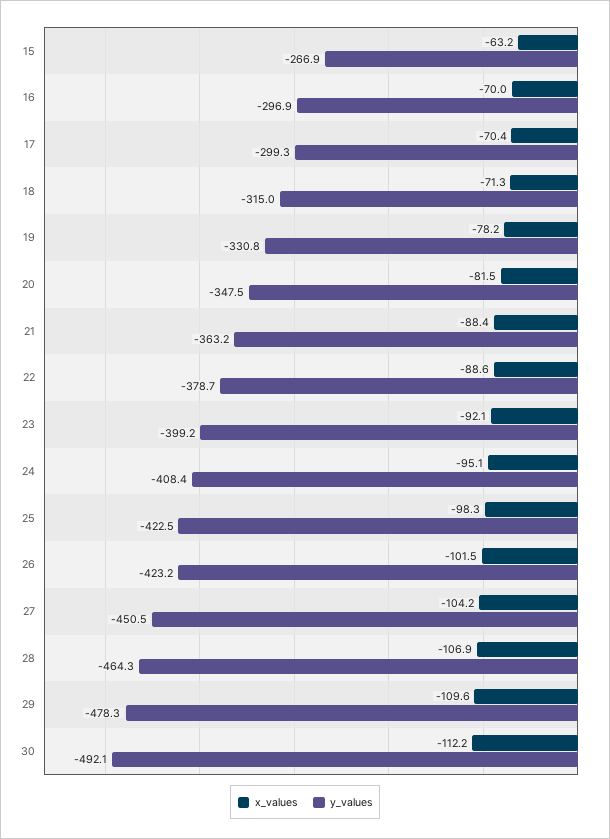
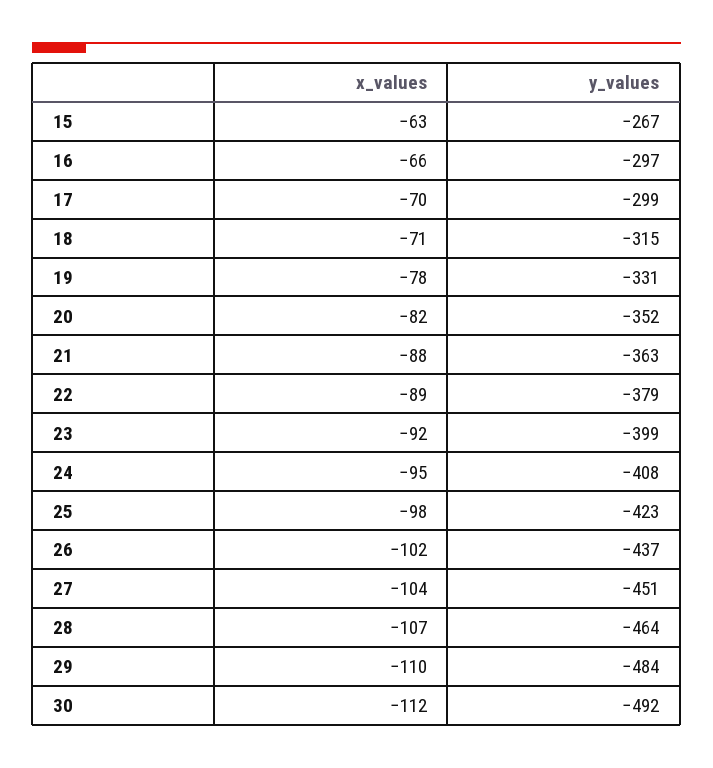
x_values, 16: -70 -> -66
y_values, 20: -347.5 -> -352
y_values, 26: -423.2 -> -437
y_values, 29: -478.3 -> -484

